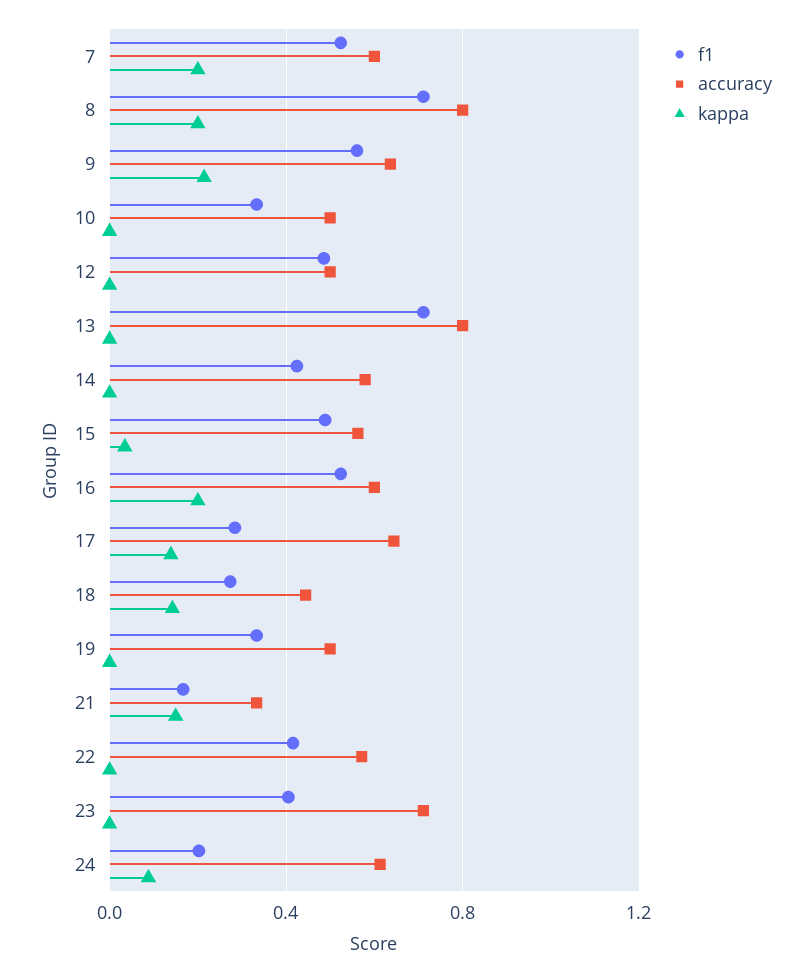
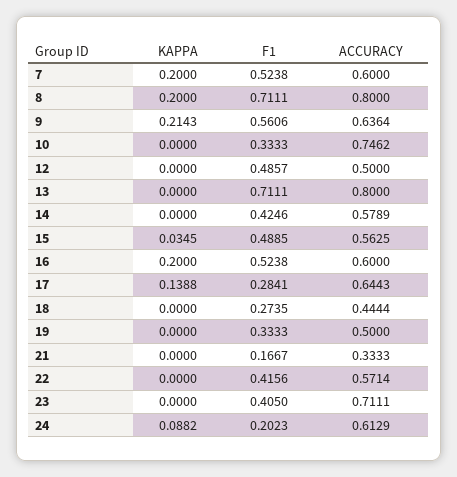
accuracy, 10: 0.5 -> 0.7462
kappa, 18: 0.15 -> 0
kappa, 21: 0.15 -> 0

